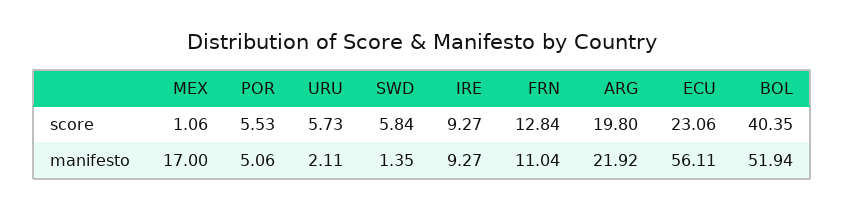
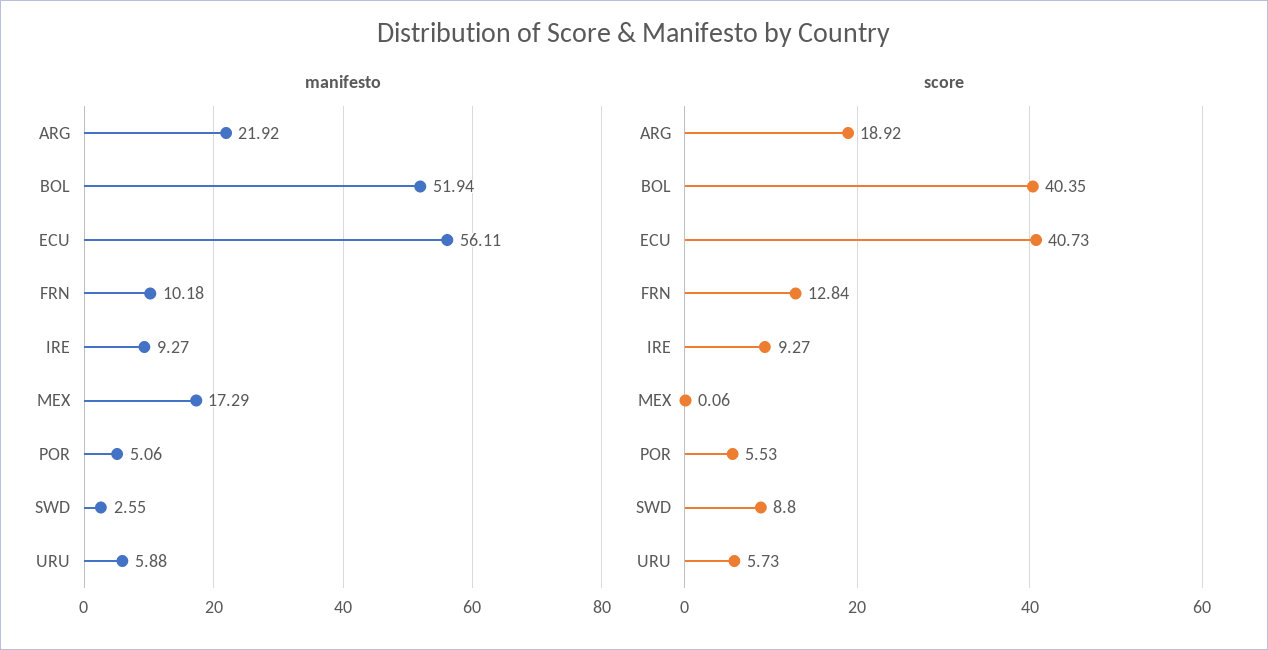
score, MEX: 1.06 -> 0.06
score, SWD: 5.84 -> 8.8
score, ARG: 19.8 -> 18.92
score, ECU: 23.06 -> 40.73
manifesto, MEX: 17 -> 17.29
manifesto, URU: 2.11 -> 5.88
manifesto, SWD: 1.35 -> 2.55
manifesto, FRN: 11.04 -> 10.18

